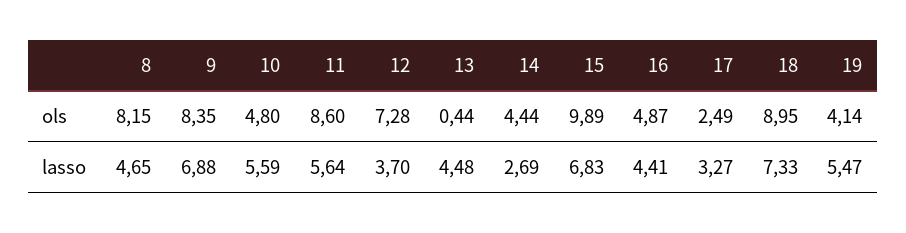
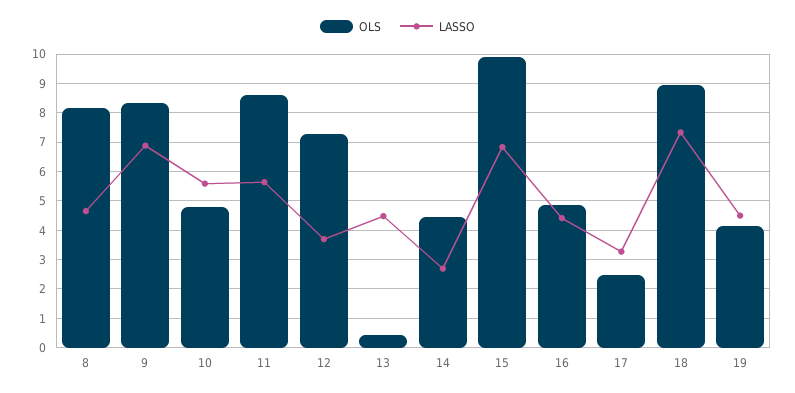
lasso, 19: 5.47 -> 4.5

